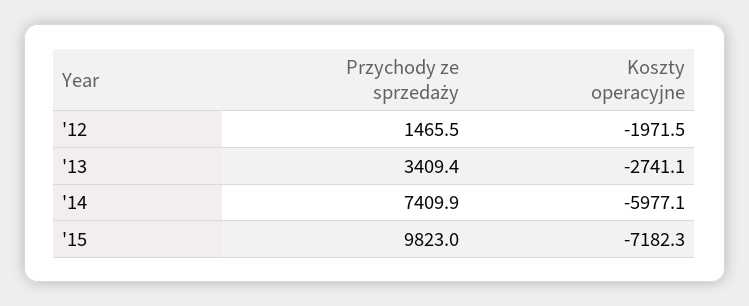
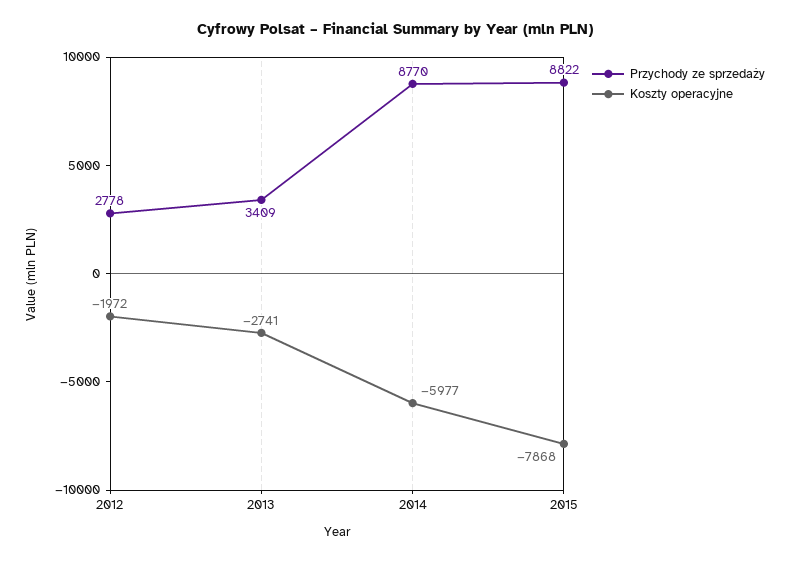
Przychody ze sprzedaży, '12: 1465.5 -> 2778
Przychody ze sprzedaży, '14: 7409.9 -> 8770
Przychody ze sprzedaży, '15: 9823 -> 8822
Koszty operacyjne, '15: -7182.3 -> -7868

